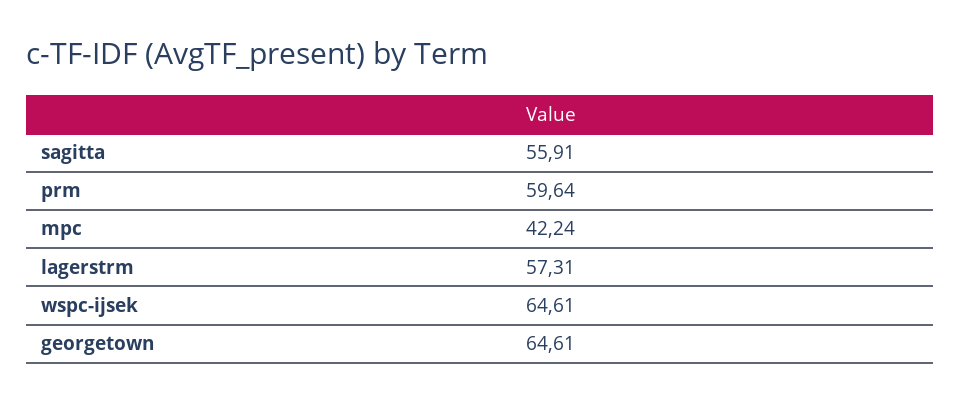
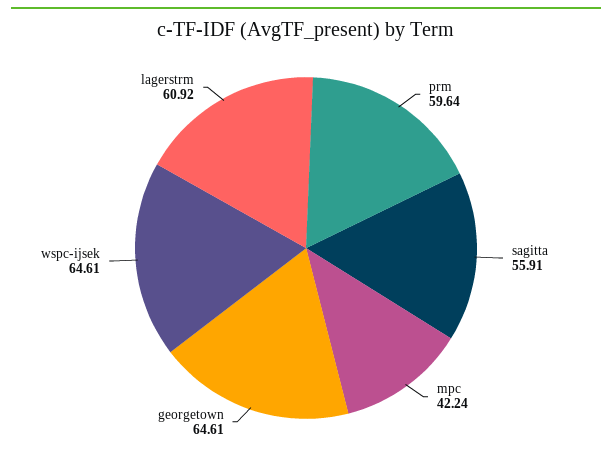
lagerstrm: 57.31 -> 60.92

